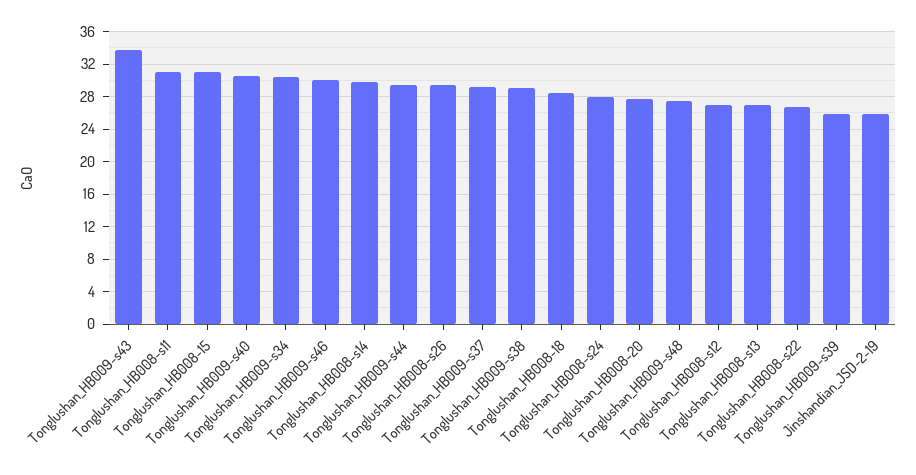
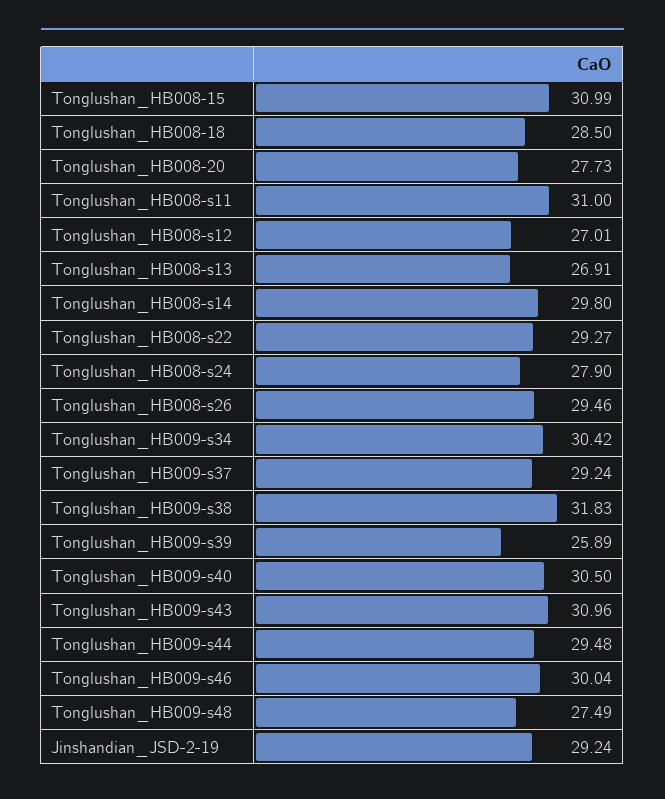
Tonglushan_HB009-s43: 34 -> 30.96
Tonglushan_HB009-s38: 29 -> 31.83
Tonglushan_HB008-s22: 27 -> 29.27
Jinshandian_JSD-2-19: 26 -> 29.24

